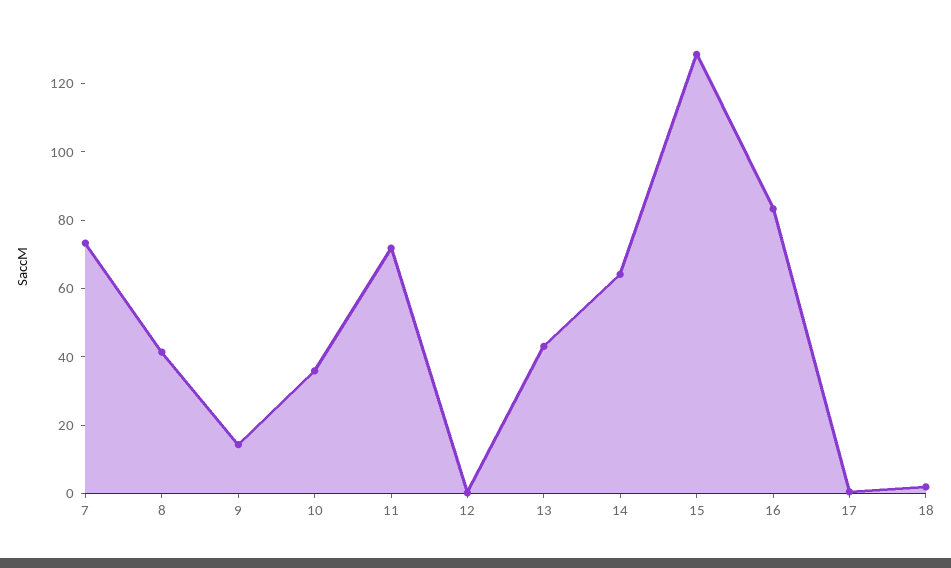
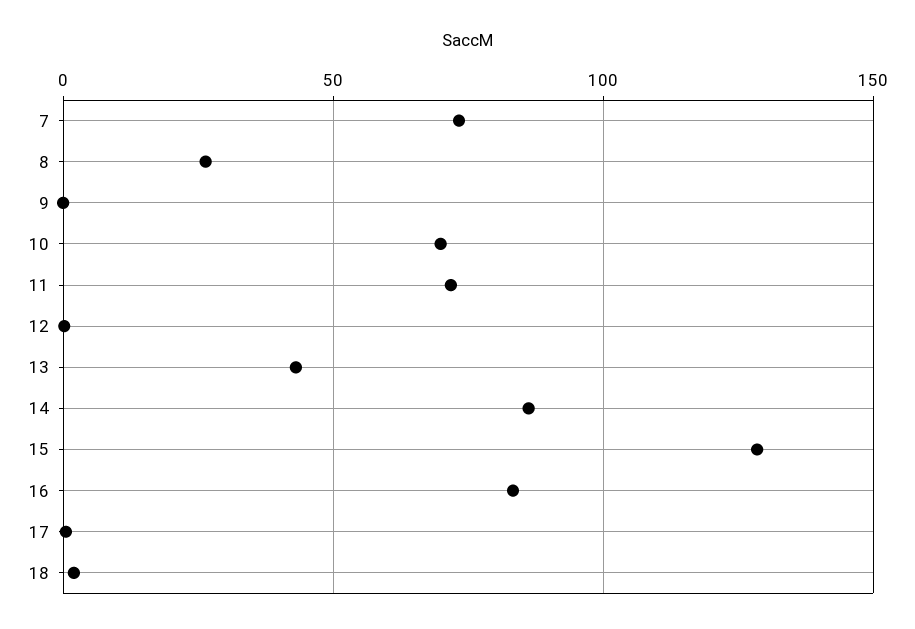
8: 40 -> 25
9: 15 -> 0
10: 35 -> 70
14: 65 -> 85

